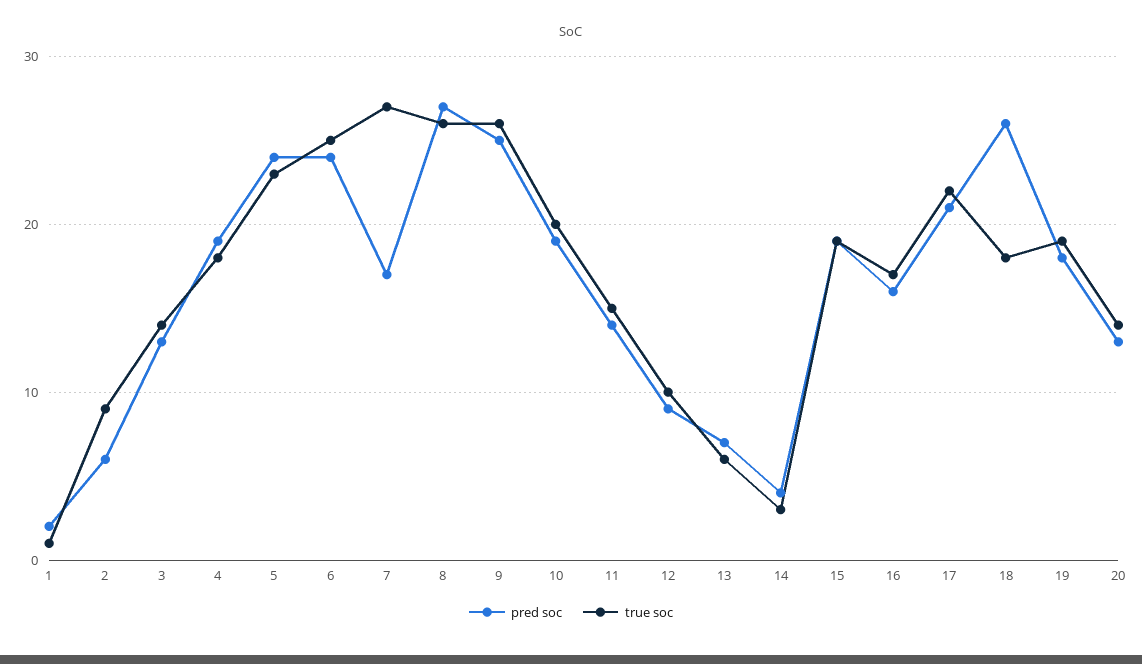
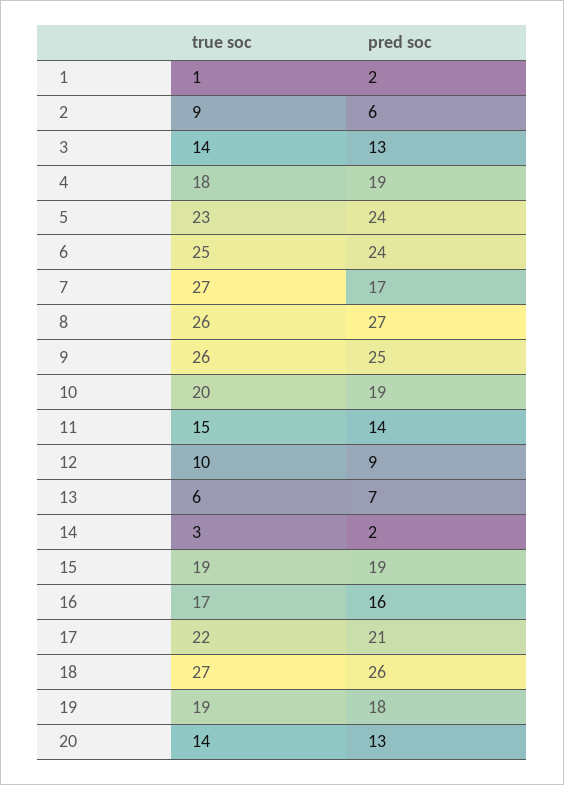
pred soc, 14: 4 -> 2
true soc, 18: 18 -> 27

